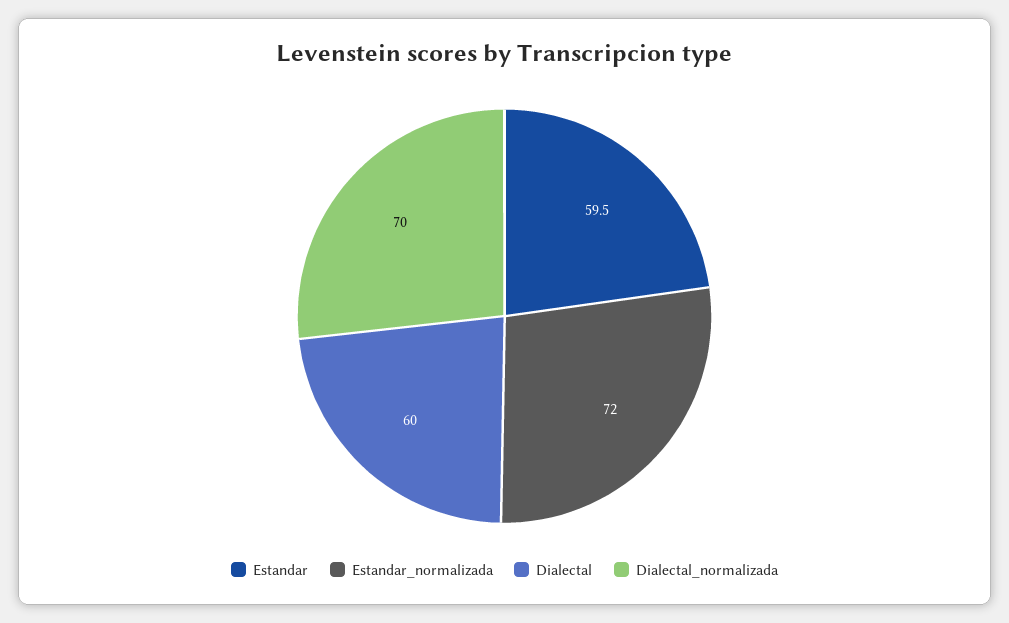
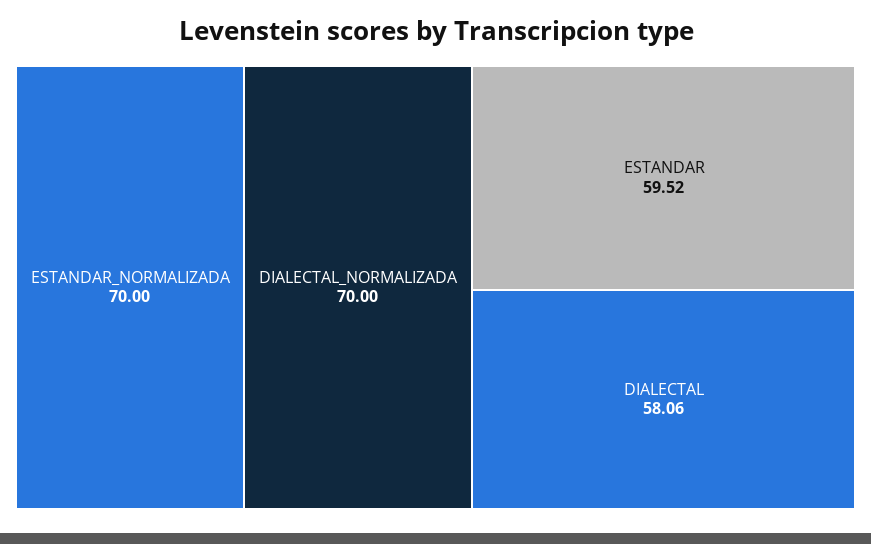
Estandar_normalizada: 72 -> 70
Dialectal: 60 -> 58.06

